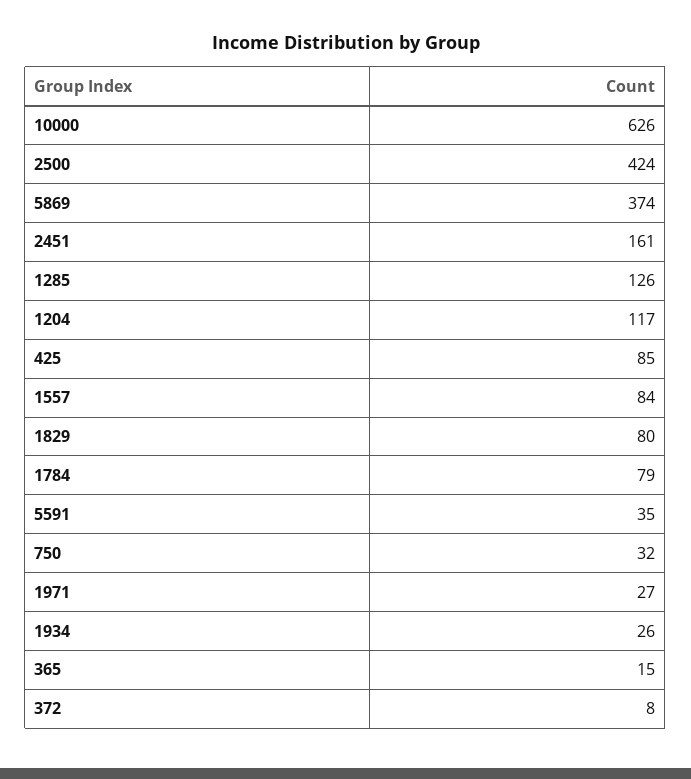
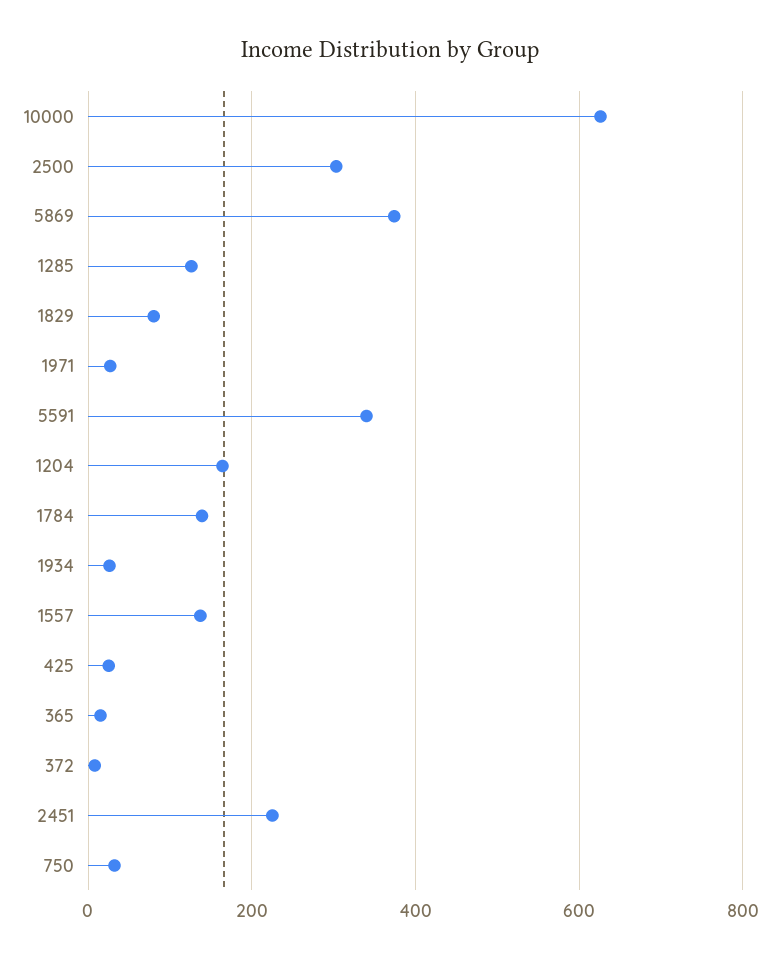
2500: 424 -> 300
2451: 161 -> 220
1204: 117 -> 160
425: 85 -> 20
1557: 84 -> 140
1784: 79 -> 140
5591: 35 -> 340

